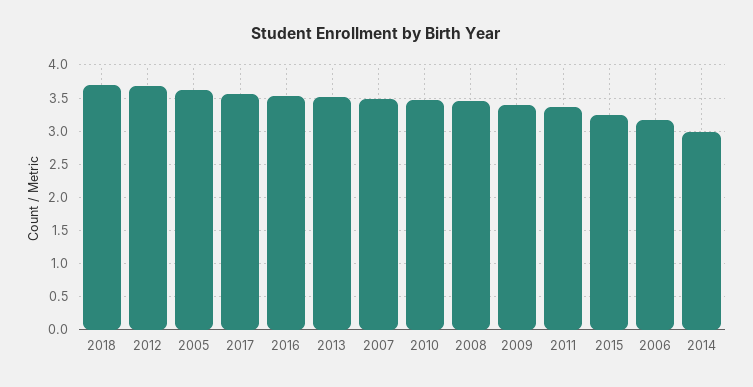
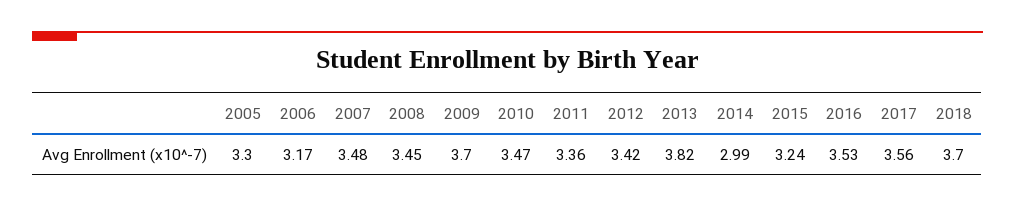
2012: 3.7 -> 3.42
2005: 3.6 -> 3.3
2013: 3.5 -> 3.82
2009: 3.4 -> 3.7

